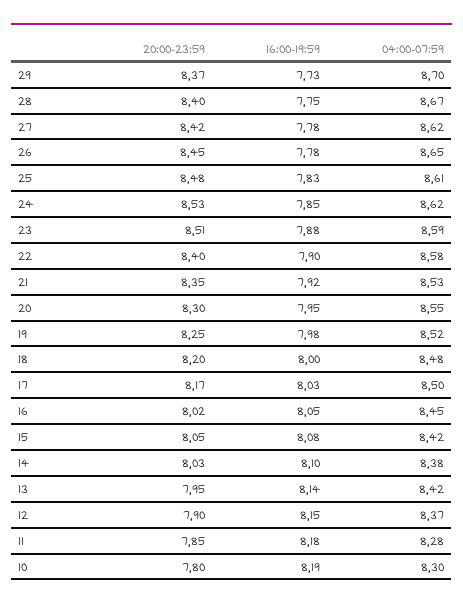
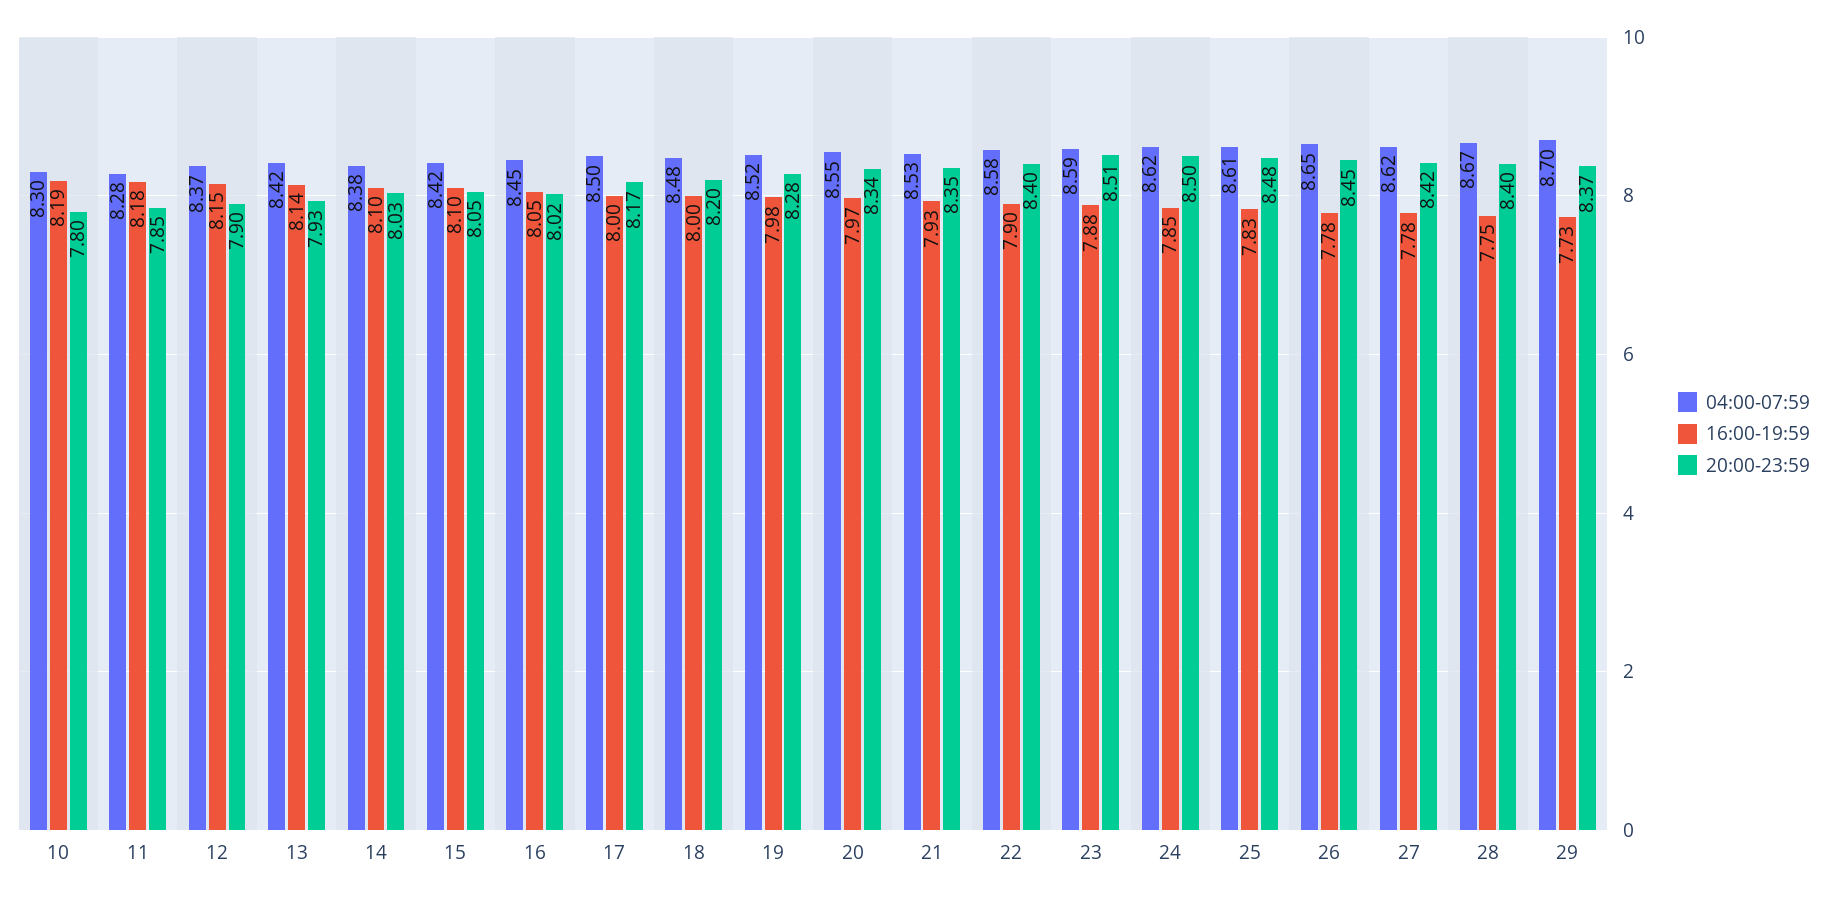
20:00-23:59, 24: 8.53 -> 8.5
16:00-19:59, 21: 7.92 -> 7.93
20:00-23:59, 20: 8.3 -> 8.34
16:00-19:59, 20: 7.95 -> 7.97
20:00-23:59, 19: 8.25 -> 8.28
16:00-19:59, 17: 8.03 -> 8
16:00-19:59, 15: 8.08 -> 8.1
20:00-23:59, 13: 7.95 -> 7.93

